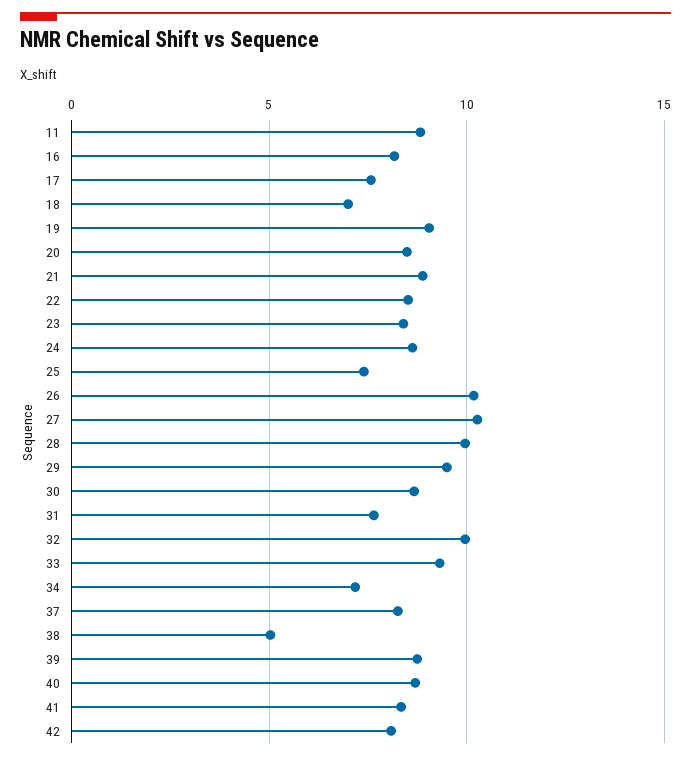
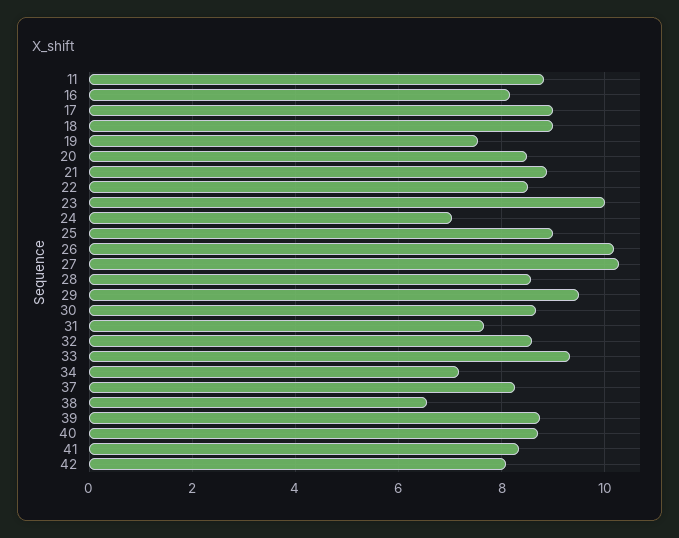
17: 7.5 -> 9
18: 7 -> 9
19: 9 -> 7.6
23: 8.5 -> 10
24: 8.5 -> 7
25: 7.5 -> 9
28: 10 -> 8.6
32: 10 -> 8.6
38: 5 -> 6.6

